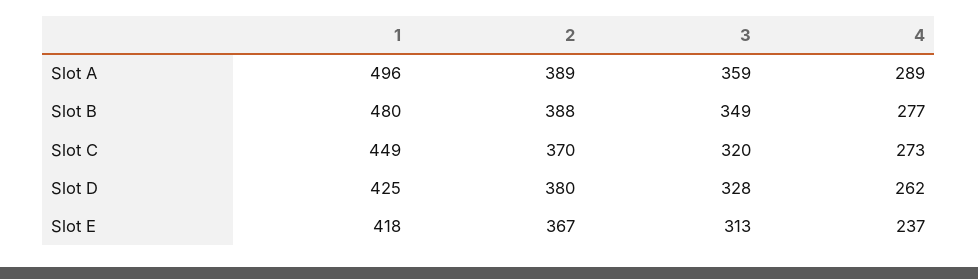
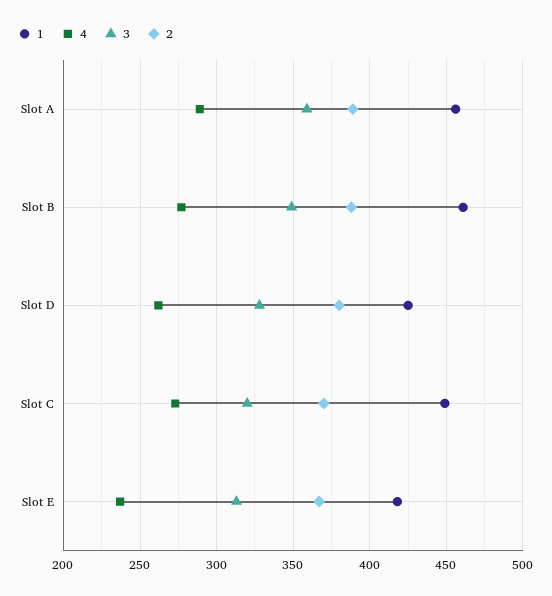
1, Slot A: 496 -> 455
1, Slot B: 480 -> 460

